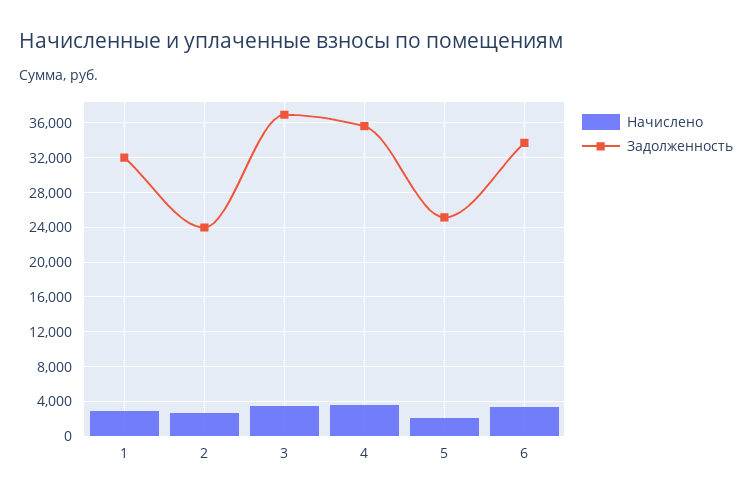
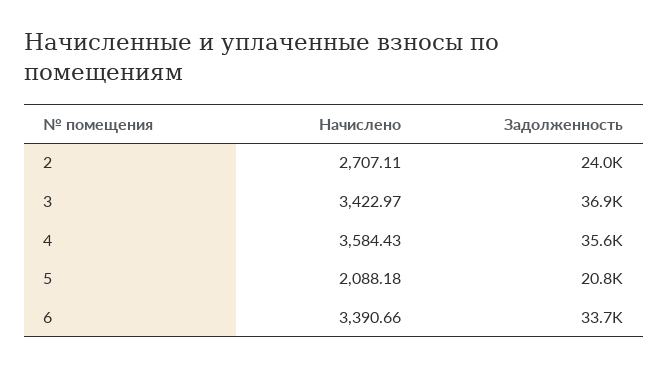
Начислено, 1: 3000 -> none
Задолженность, 1: 32000 -> none
Задолженность, 5: 25000 -> 20800

